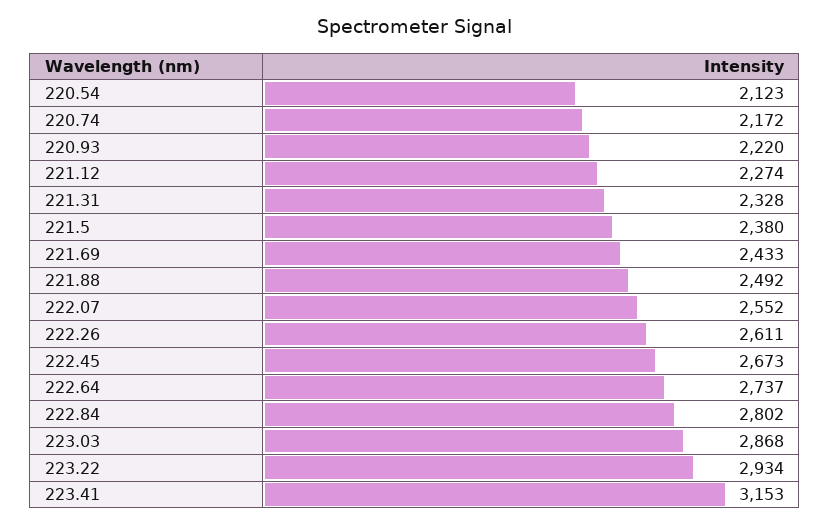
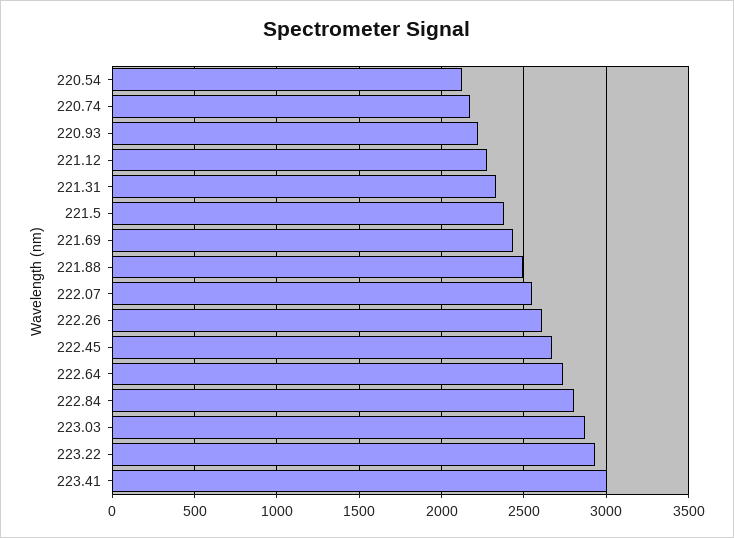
223.41: 3153 -> 3000

